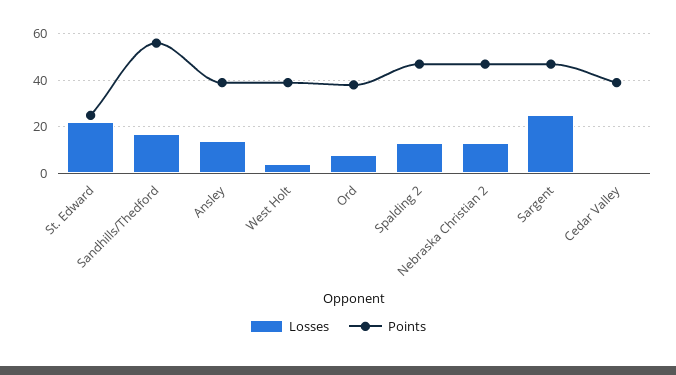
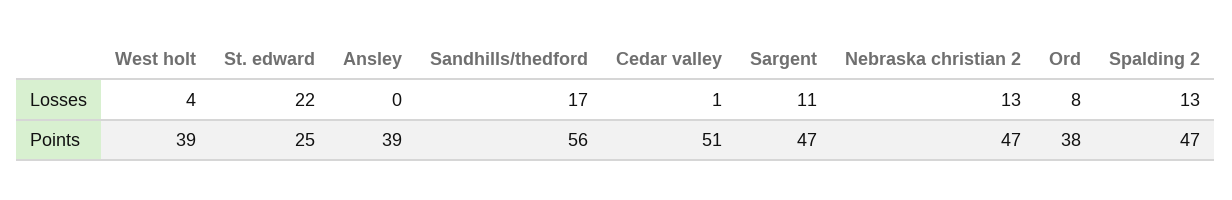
Losses, Ansley: 15 -> 0
Losses, Sargent: 25 -> 11
Points, Cedar Valley: 40 -> 51

